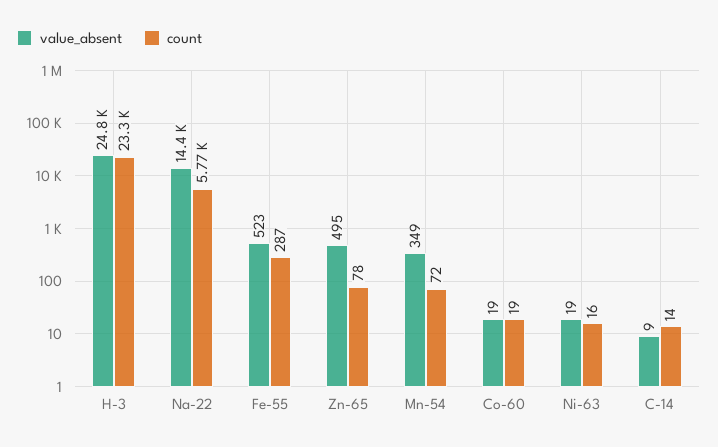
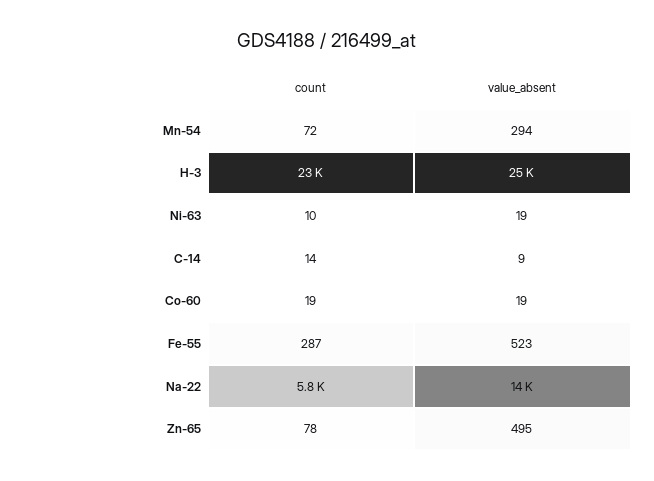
value_absent, Mn-54: 349 -> 294
count, Ni-63: 16 -> 10

